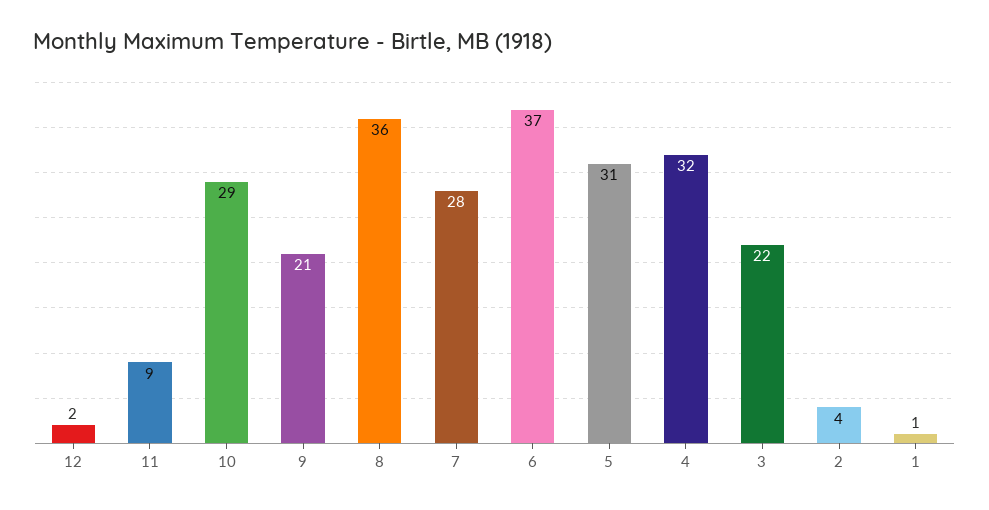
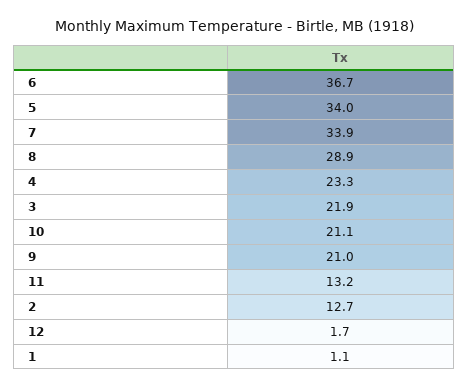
11: 9 -> 13.2
10: 29 -> 21.1
8: 36 -> 28.9
7: 28 -> 33.9
5: 31 -> 34
4: 32 -> 23.3
2: 4 -> 12.7

